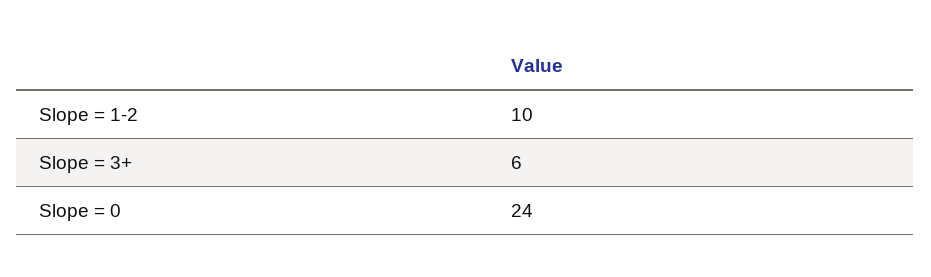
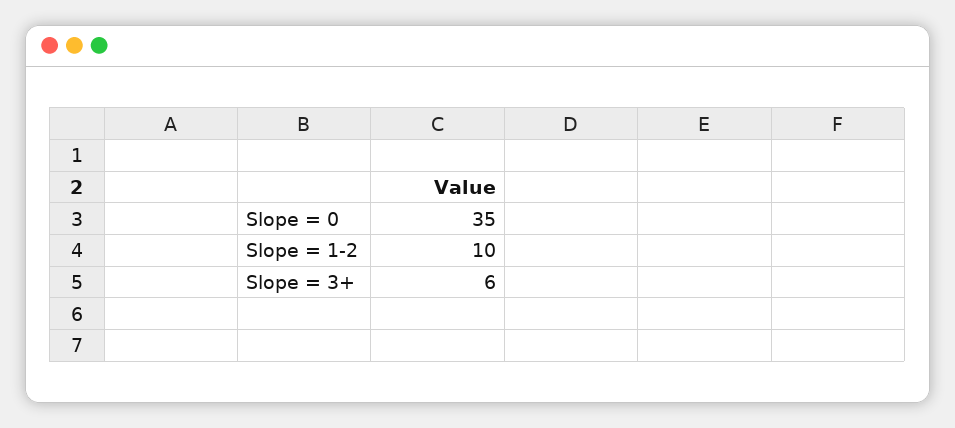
Slope = 0: 24 -> 35

